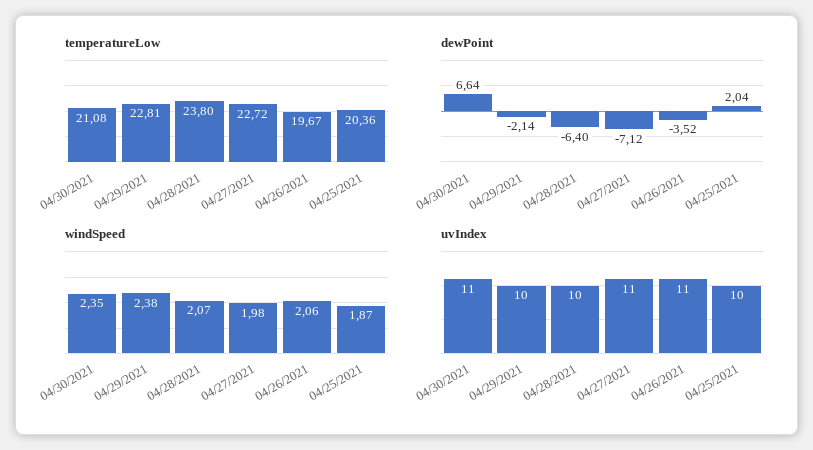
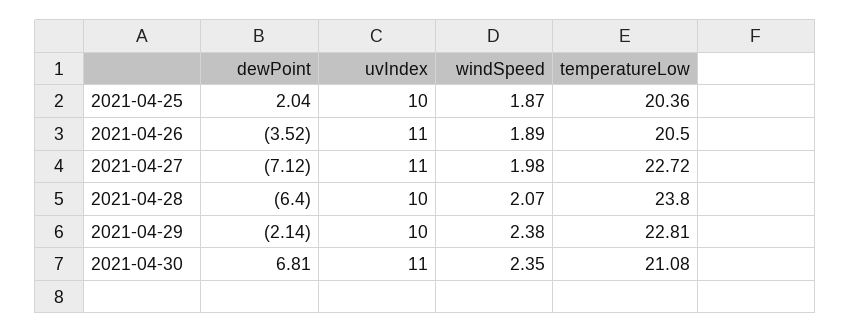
temperatureLow, 04/26/2021: 19.67 -> 20.5
dewPoint, 04/30/2021: 6.64 -> 6.81
windSpeed, 04/26/2021: 2.06 -> 1.89

